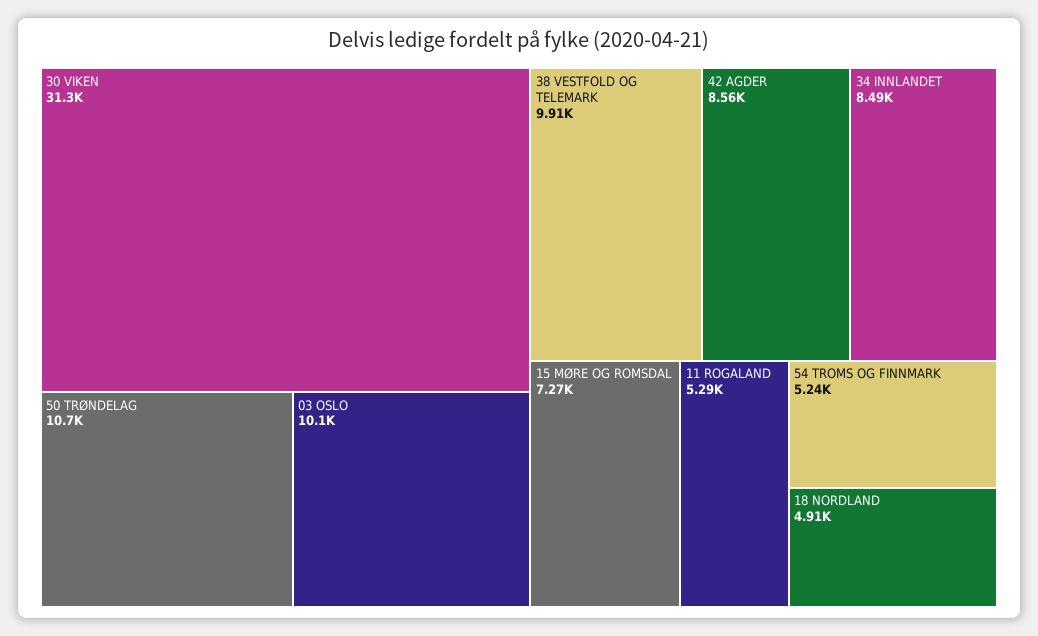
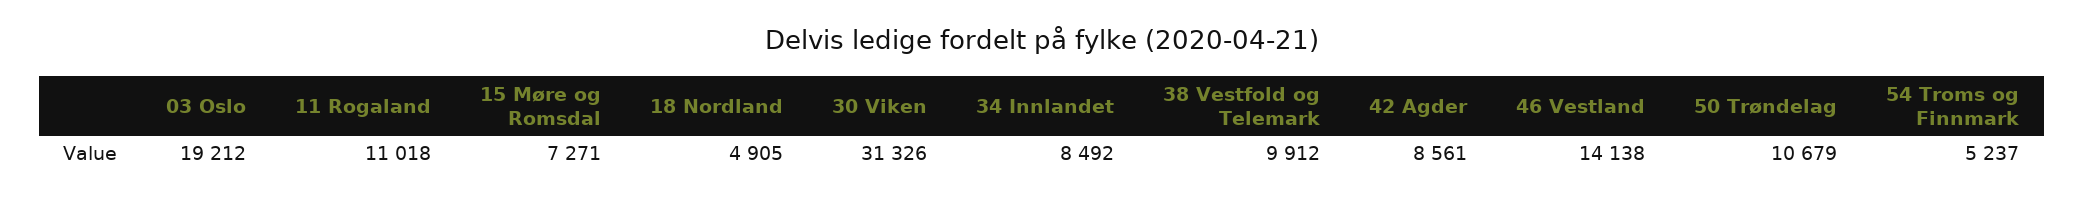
03 OSLO: 10100 -> 19212
11 ROGALAND: 5290 -> 11018
46 Vestland: none -> 14138

